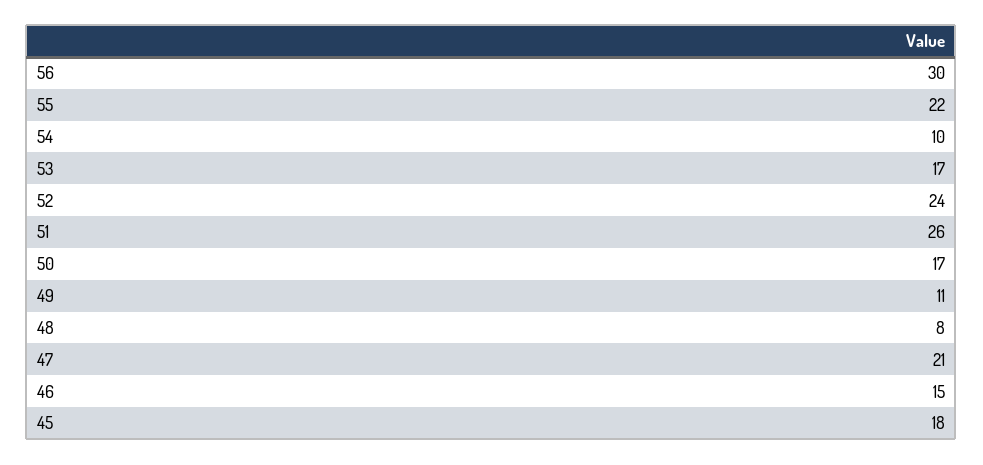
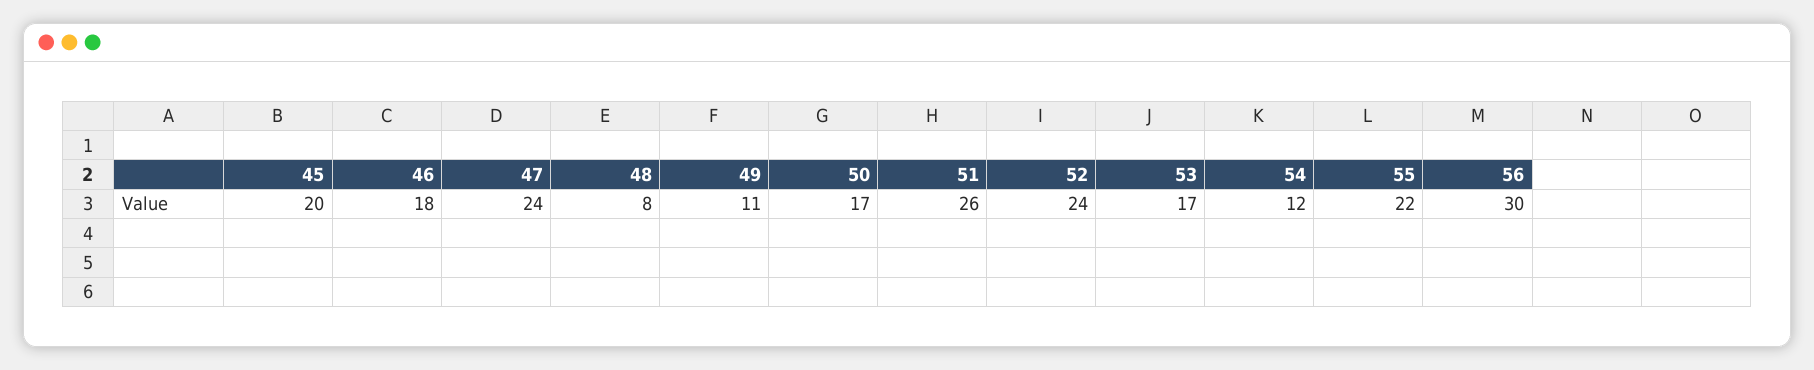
54: 10 -> 12
47: 21 -> 24
46: 15 -> 18
45: 18 -> 20

